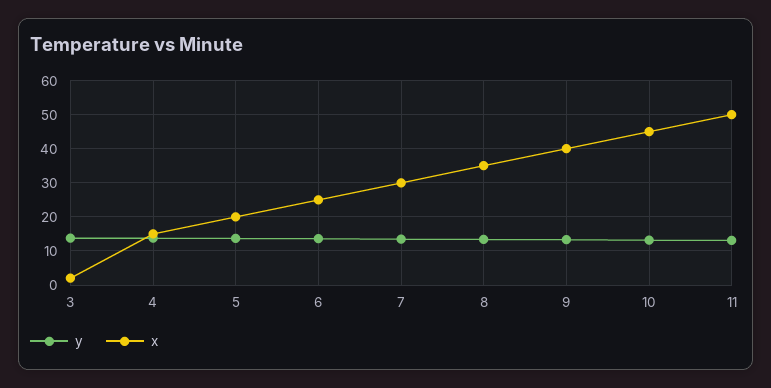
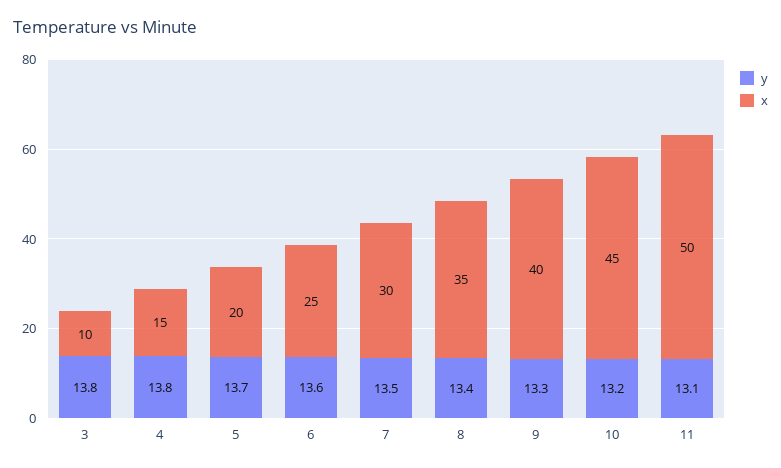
x, 3: 2 -> 10

